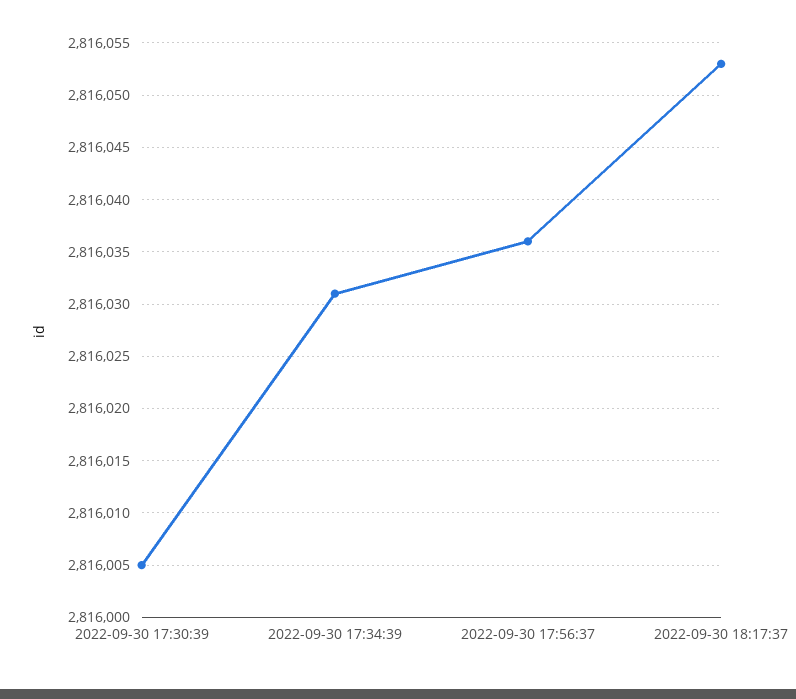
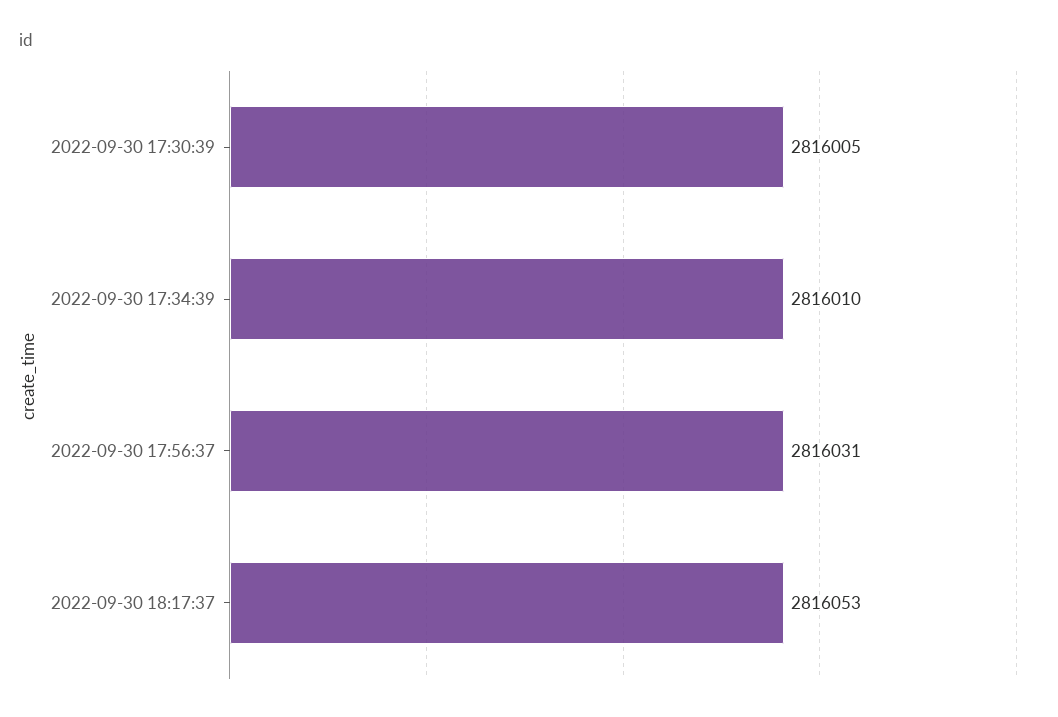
2022-09-30 17:34:39: 2816031 -> 2816010
2022-09-30 17:56:37: 2816036 -> 2816031

